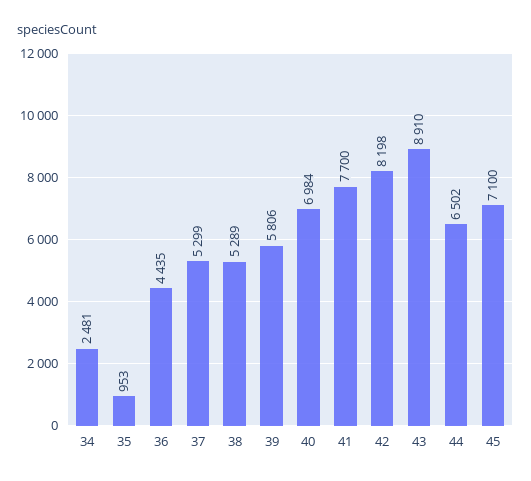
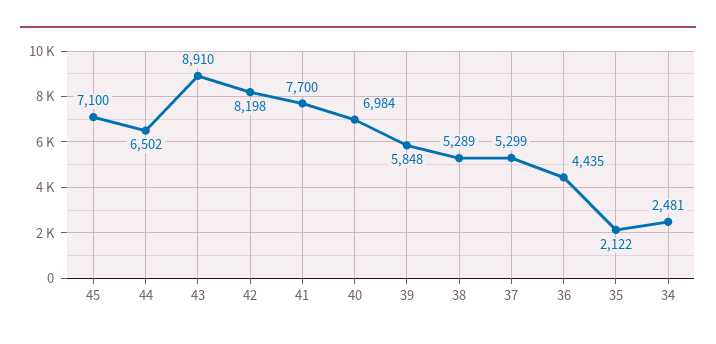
35: 953 -> 2122
39: 5806 -> 5848

